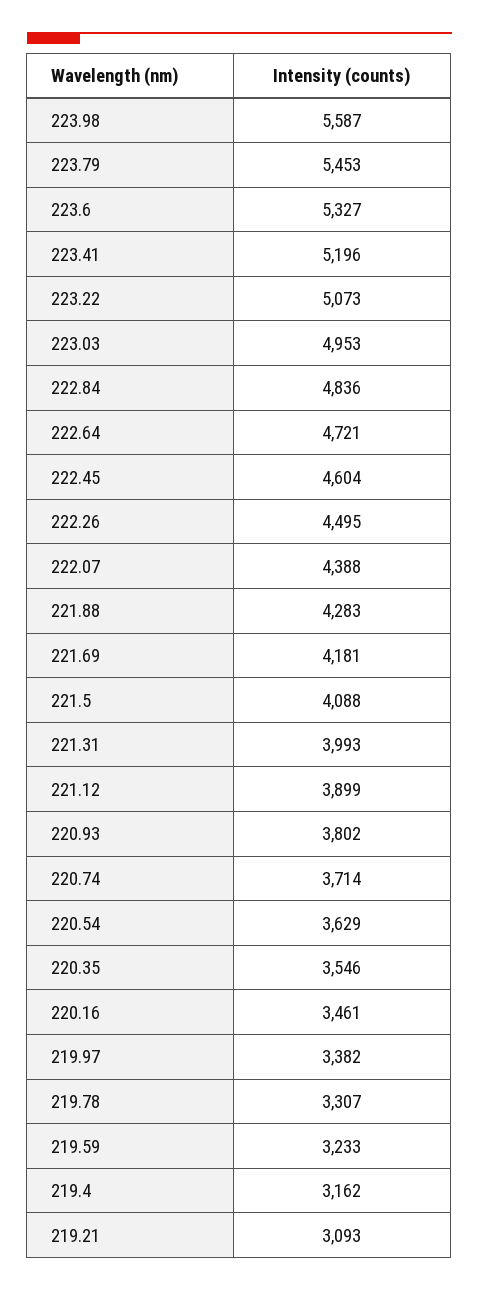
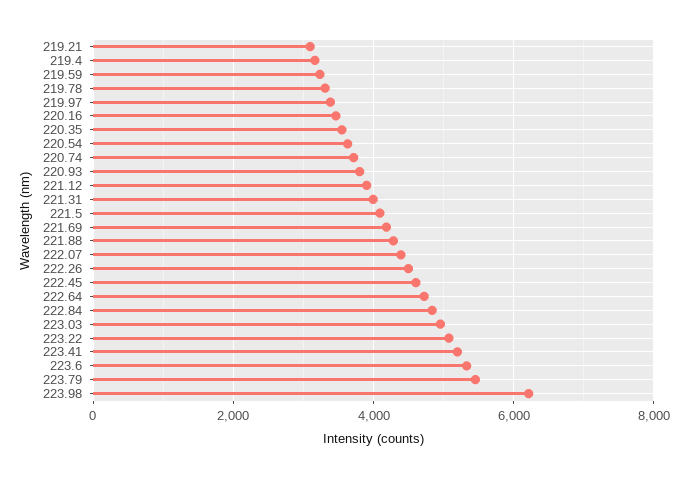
223.98: 5587 -> 6200

